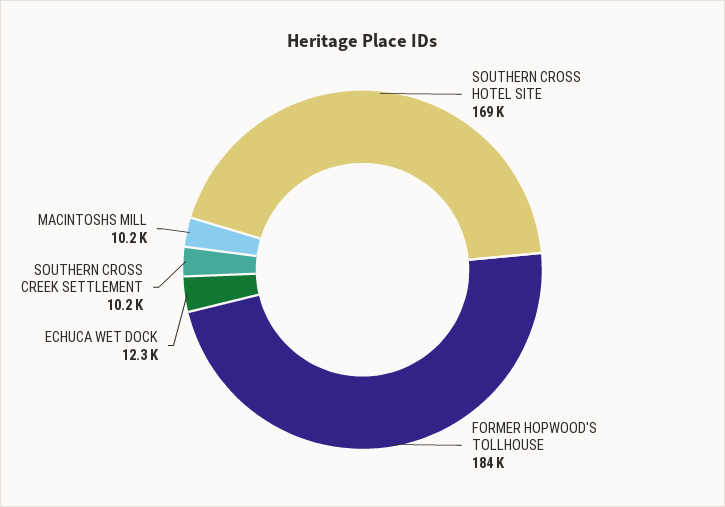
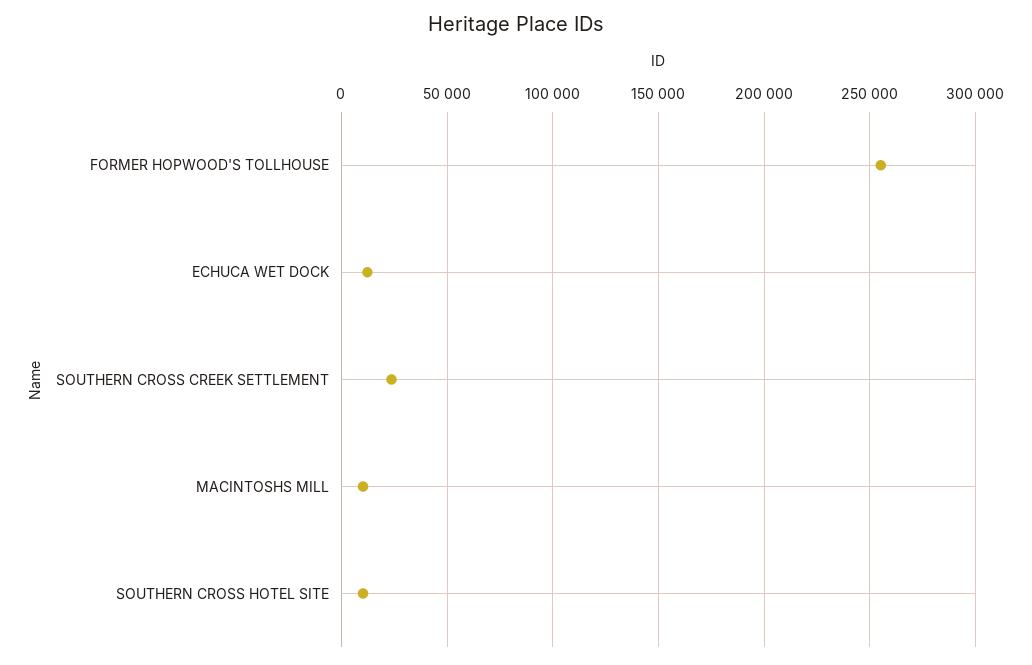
SOUTHERN CROSS HOTEL SITE: 169000 -> 10000
FORMER HOPWOOD'S TOLLHOUSE: 184000 -> 255000
SOUTHERN CROSS CREEK SETTLEMENT: 10200 -> 25000

